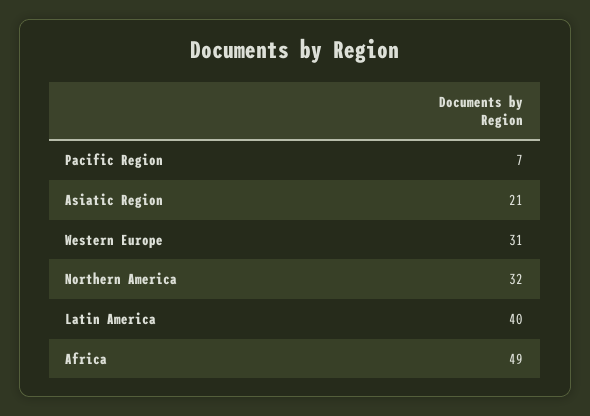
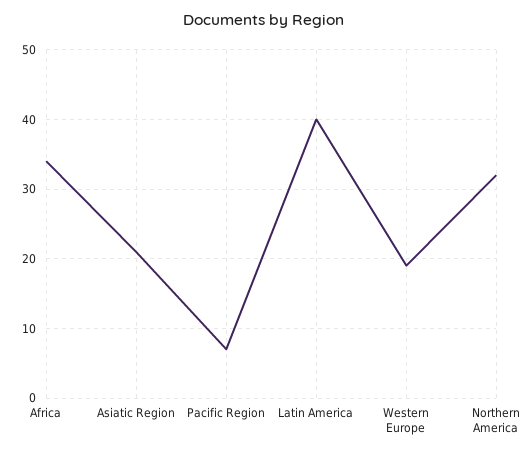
Western Europe: 31 -> 19
Africa: 49 -> 34

